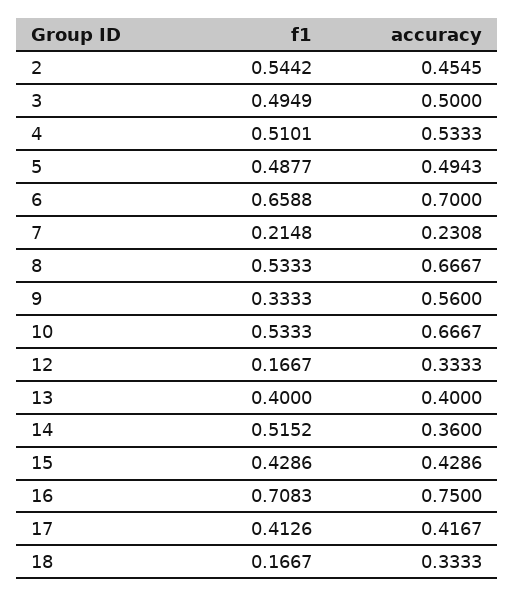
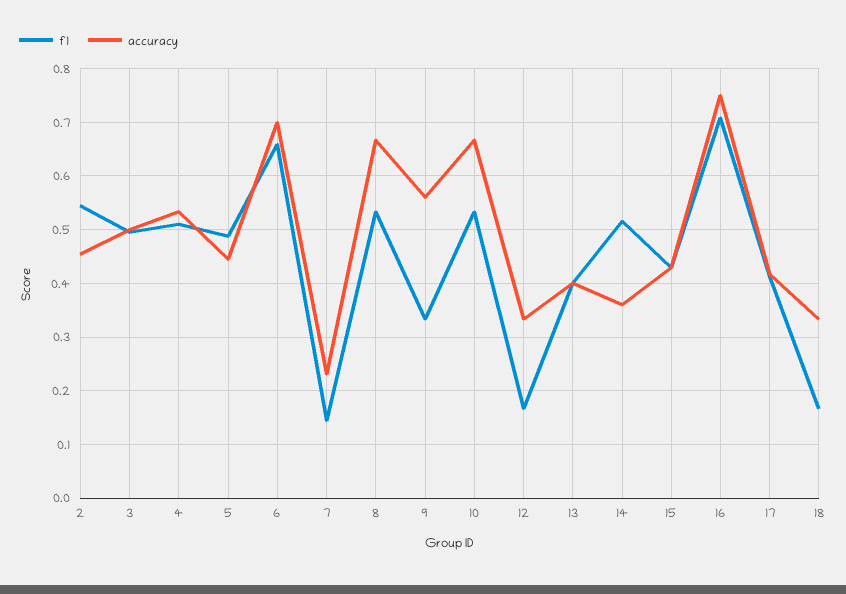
accuracy, 5: 0.4943 -> 0.44
f1, 7: 0.2148 -> 0.14

